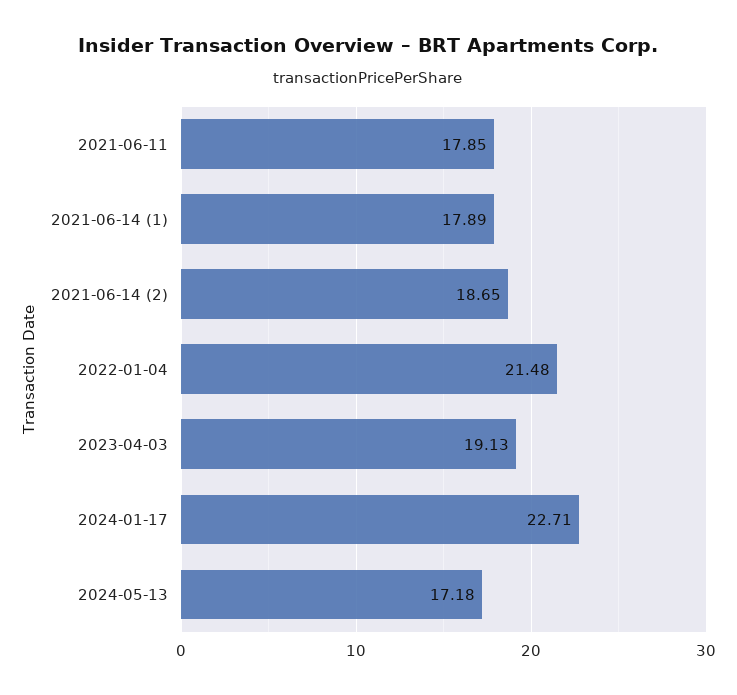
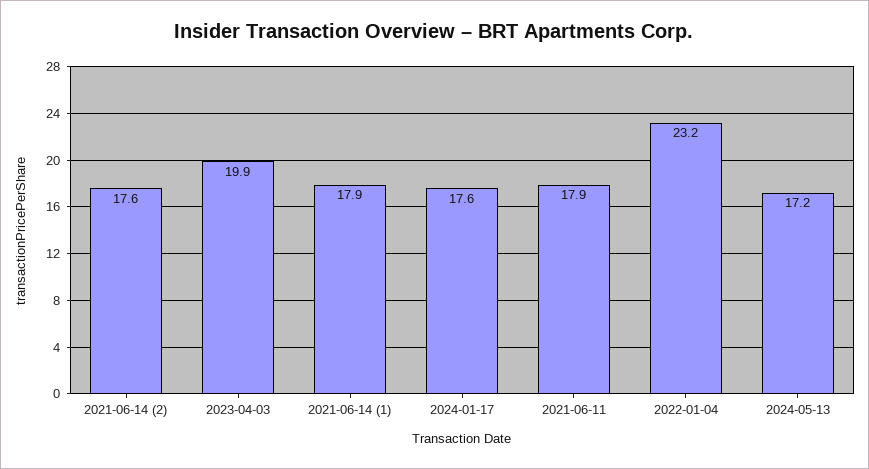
2021-06-14 (2): 18.65 -> 17.6
2022-01-04: 21.48 -> 23.2
2023-04-03: 19.13 -> 19.9
2024-01-17: 22.71 -> 17.6

